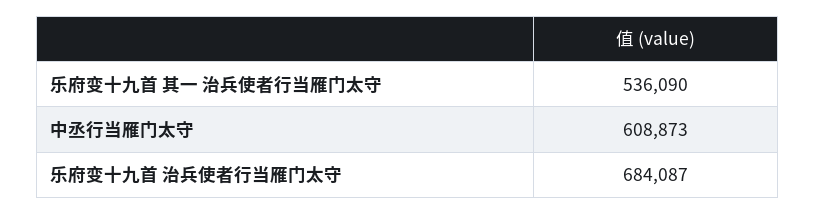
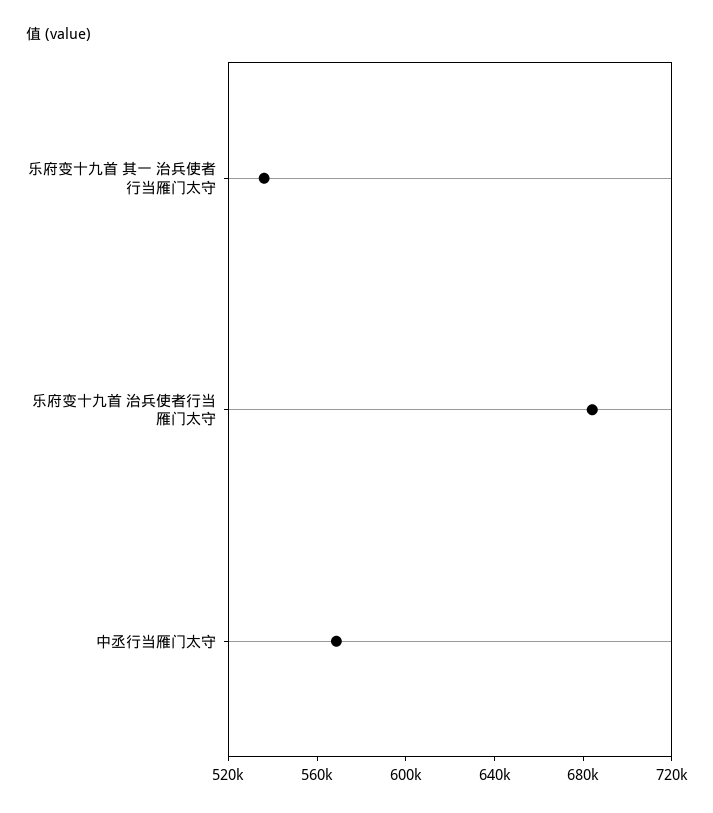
中丞行当雁门太守: 608873 -> 570000

